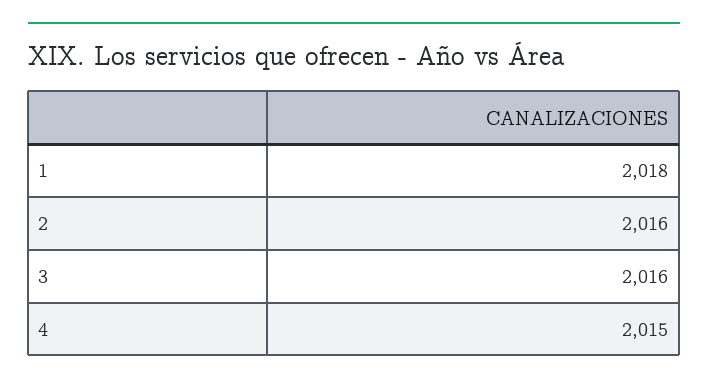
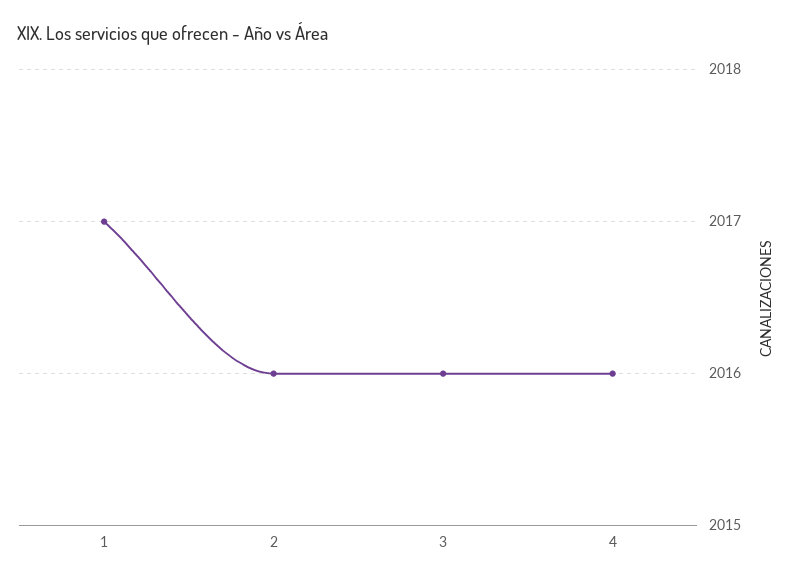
1: 2018 -> 2017
4: 2015 -> 2016

